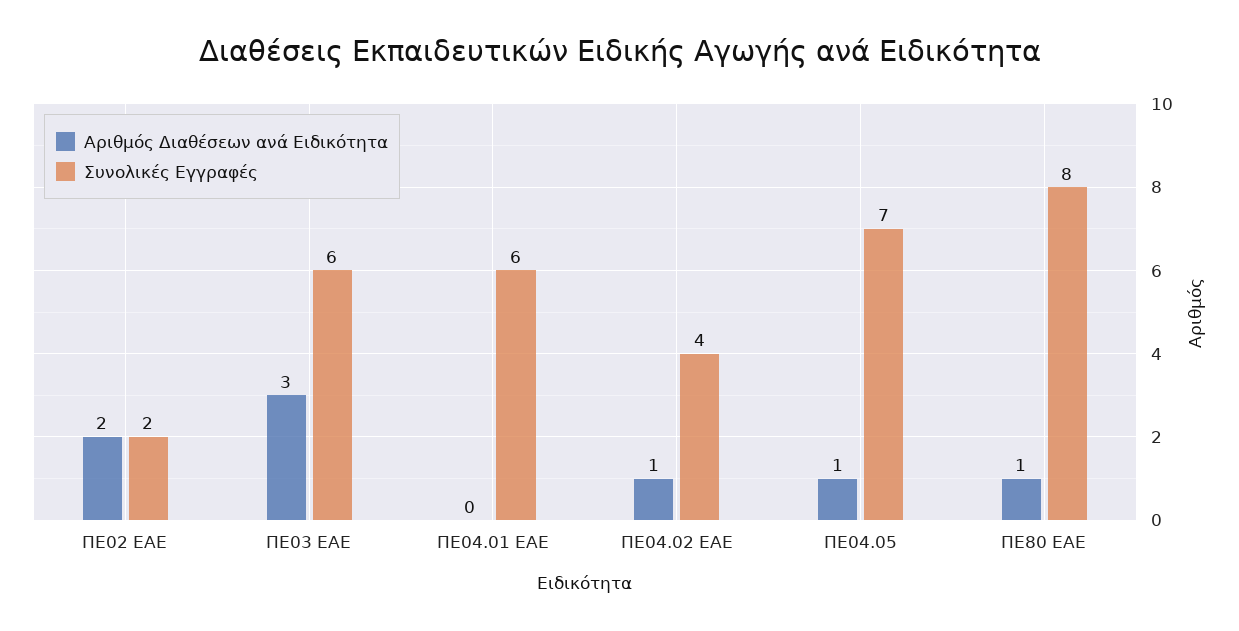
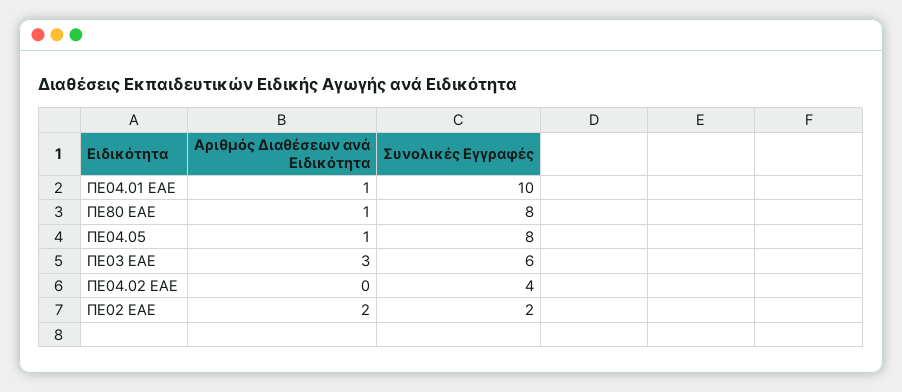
Αριθμός Διαθέσεων ανά Ειδικότητα, ΠΕ04.01 ΕΑΕ: 0 -> 1
Συνολικές Εγγραφές, ΠΕ04.01 ΕΑΕ: 6 -> 10
Αριθμός Διαθέσεων ανά Ειδικότητα, ΠΕ04.02 ΕΑΕ: 1 -> 0
Συνολικές Εγγραφές, ΠΕ04.05: 7 -> 8

